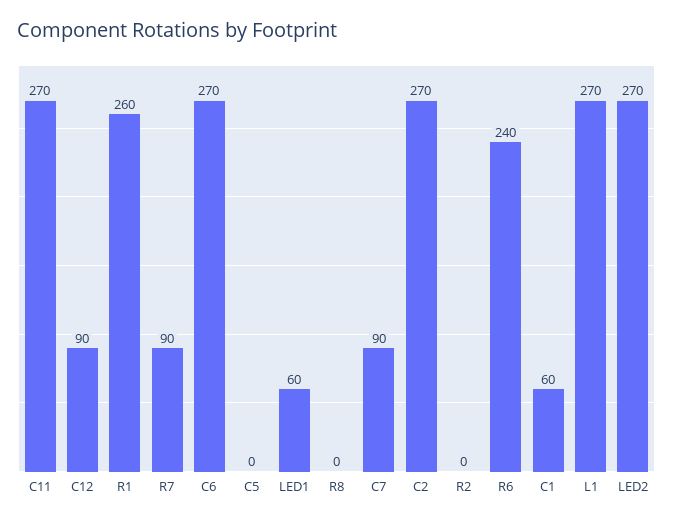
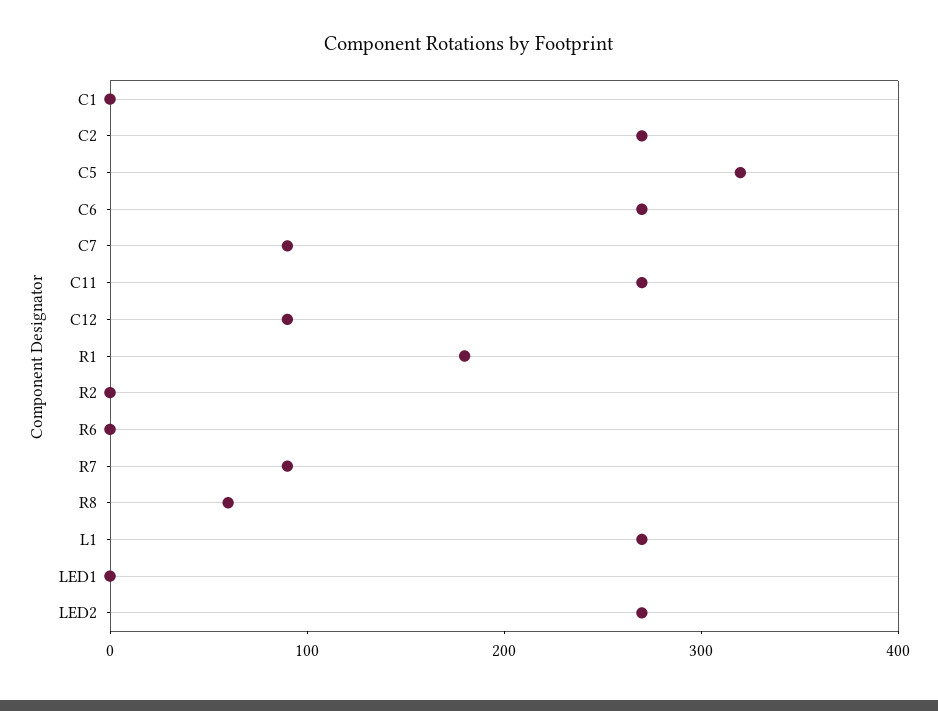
R1: 260 -> 180
C5: 0 -> 320
LED1: 60 -> 0
R8: 0 -> 60
R6: 240 -> 0
C1: 60 -> 0

